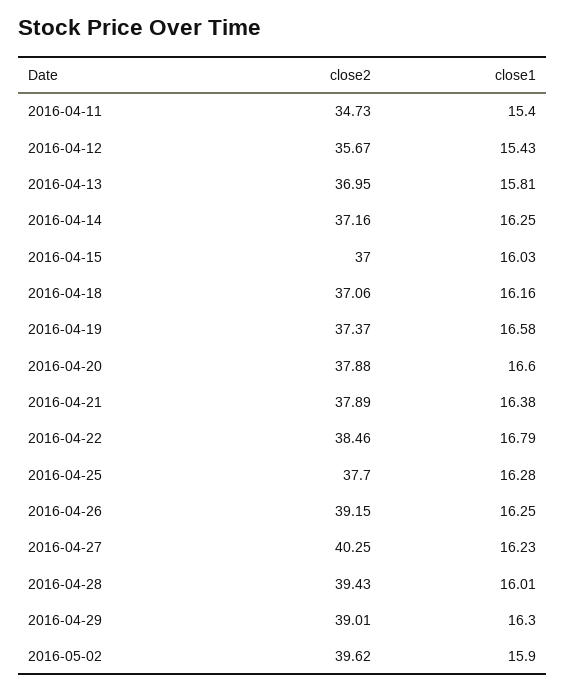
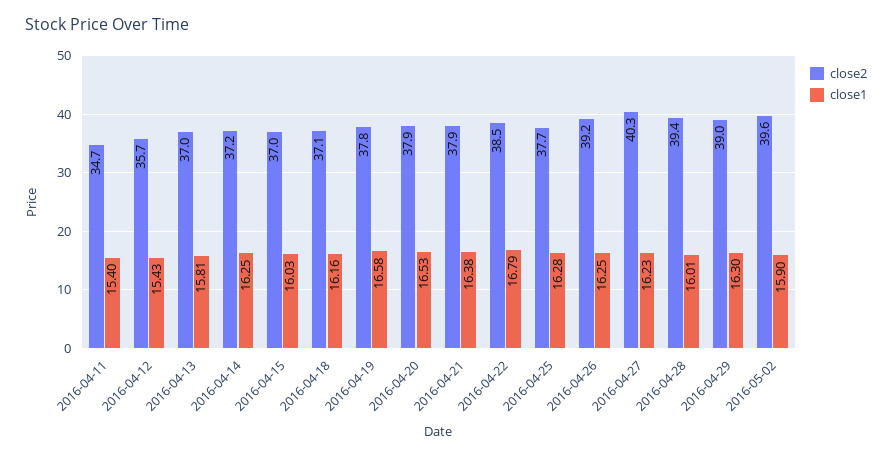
close2, 2016-04-19: 37.37 -> 37.8
close1, 2016-04-20: 16.6 -> 16.53

